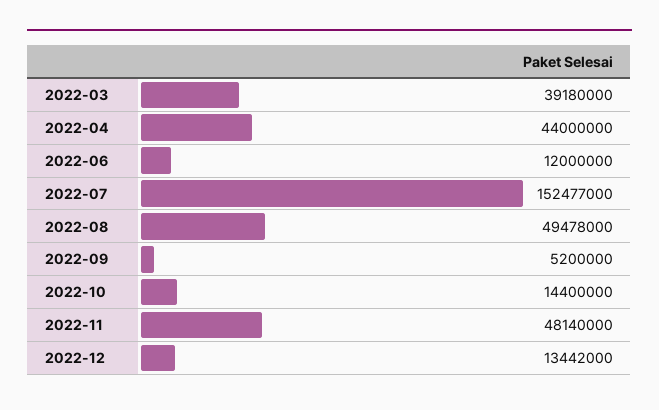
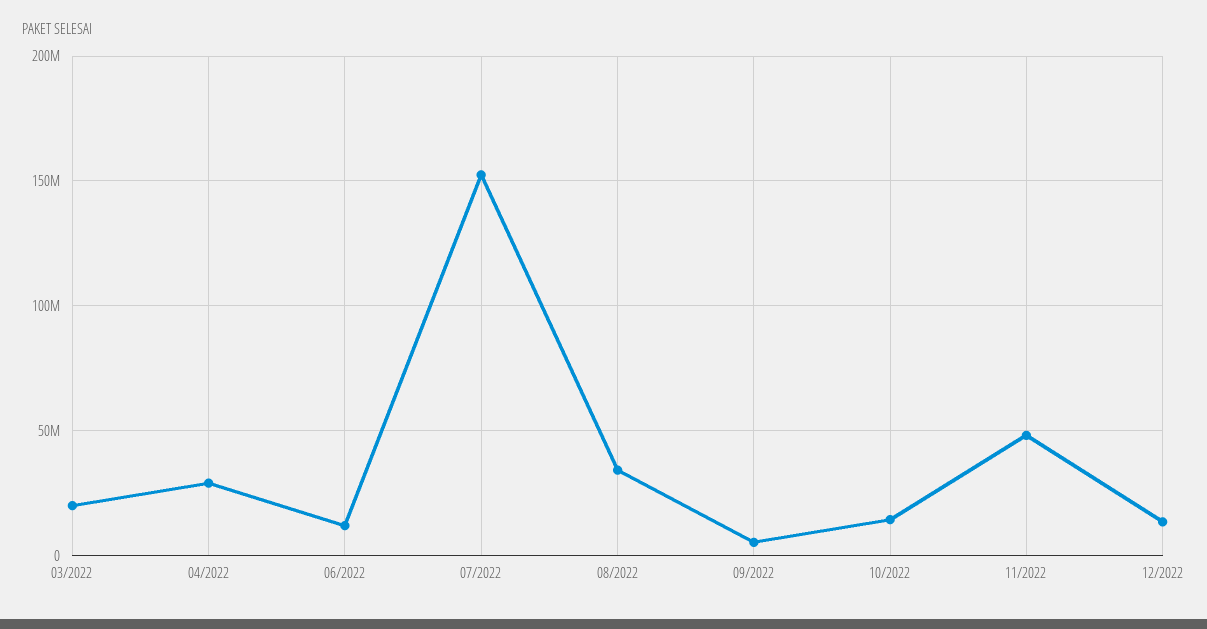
2022-03: 39180000 -> 20000000
2022-04: 44000000 -> 30000000
2022-08: 49478000 -> 35000000

